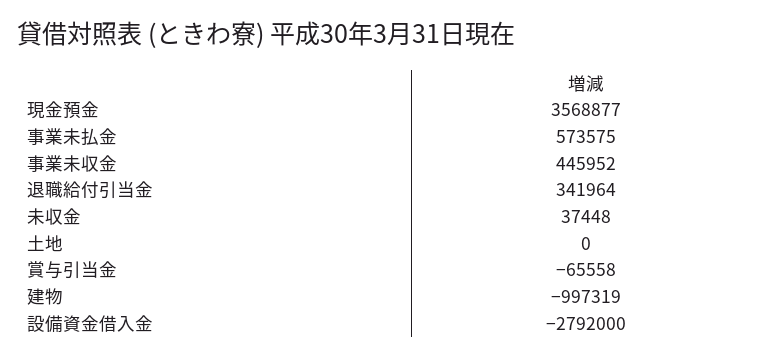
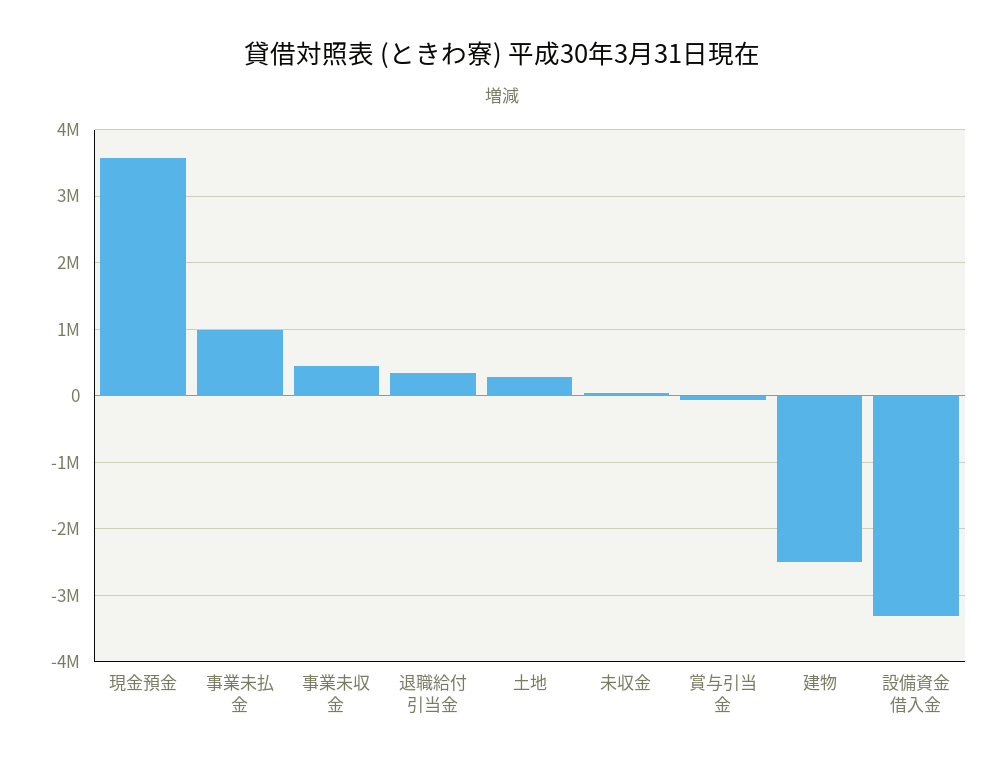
事業未払金: 573575 -> 1000000
土地: 0 -> 300000
建物: -997319 -> -2500000
設備資金借入金: -2792000 -> -3300000

